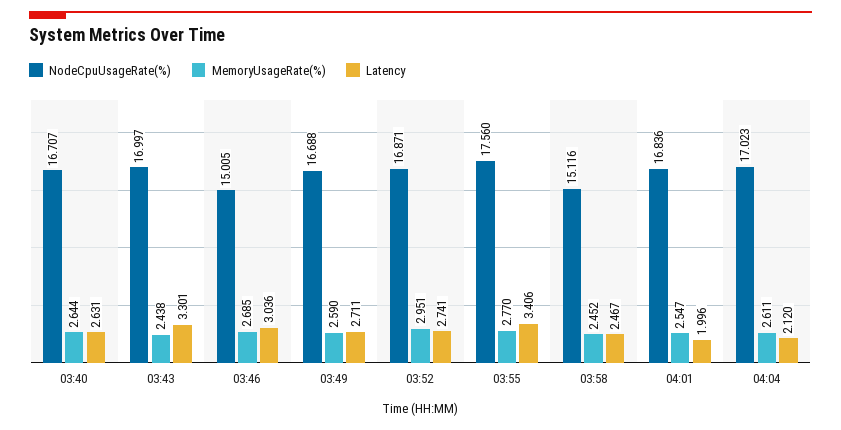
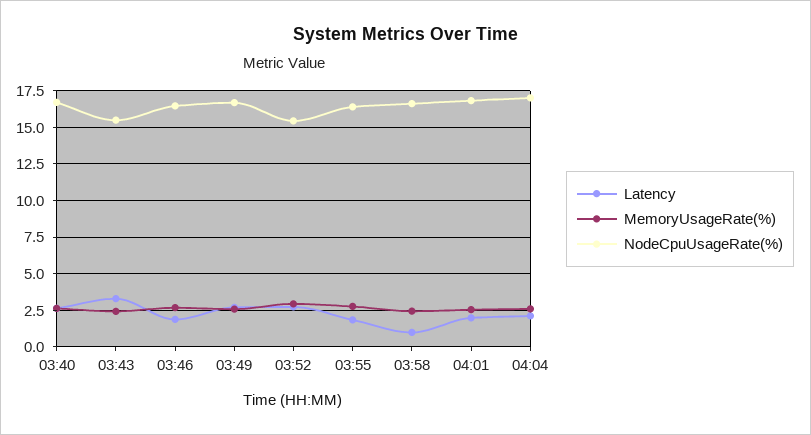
NodeCpuUsageRate(%), 03:43: 16.997 -> 15.5
NodeCpuUsageRate(%), 03:46: 15.005 -> 16.5
Latency, 03:46: 3.036 -> 2
NodeCpuUsageRate(%), 03:52: 16.871 -> 15.5
NodeCpuUsageRate(%), 03:55: 17.56 -> 16.5
Latency, 03:55: 3.406 -> 2
NodeCpuUsageRate(%), 03:58: 15.116 -> 16.5
Latency, 03:58: 2.467 -> 1

